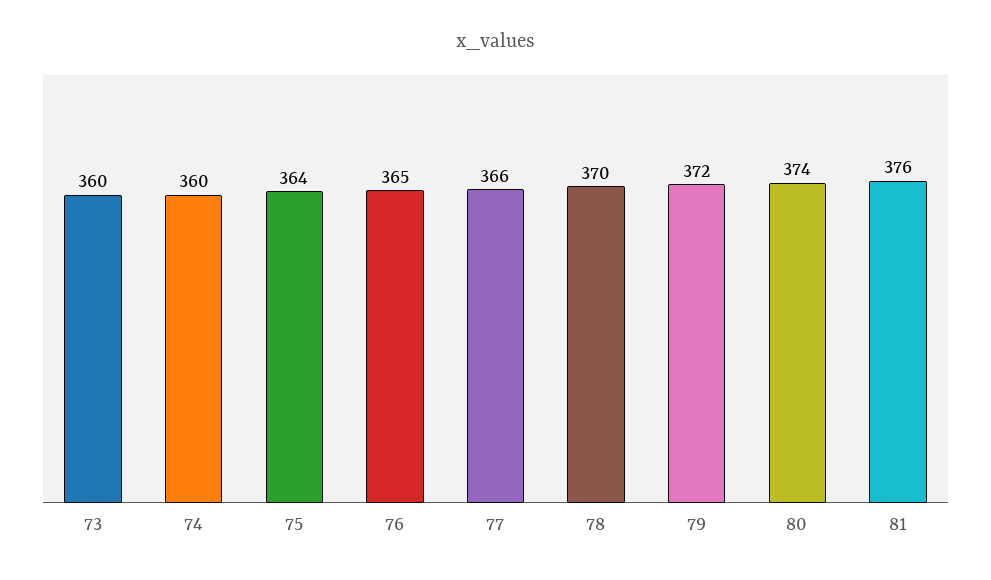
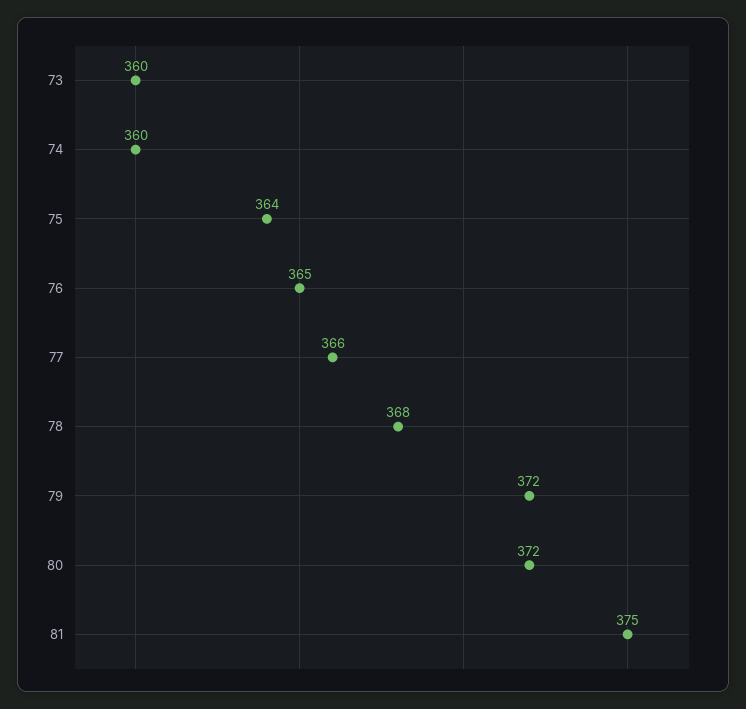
78: 370 -> 368
80: 374 -> 372
81: 376 -> 375

